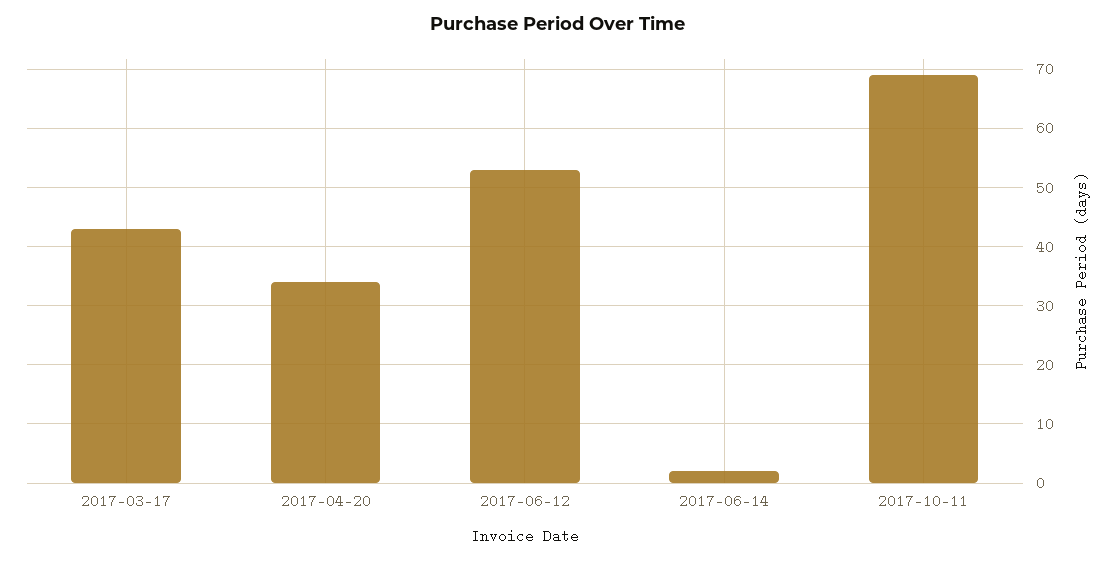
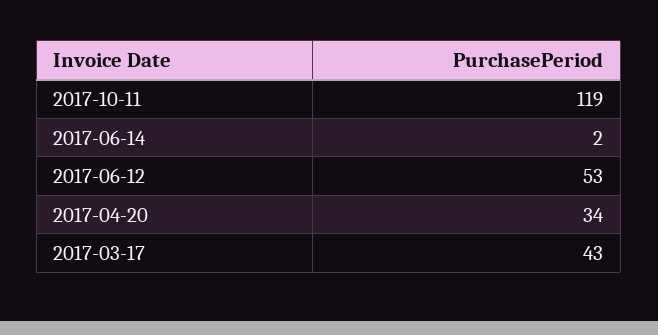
2017-10-11: 70 -> 119

